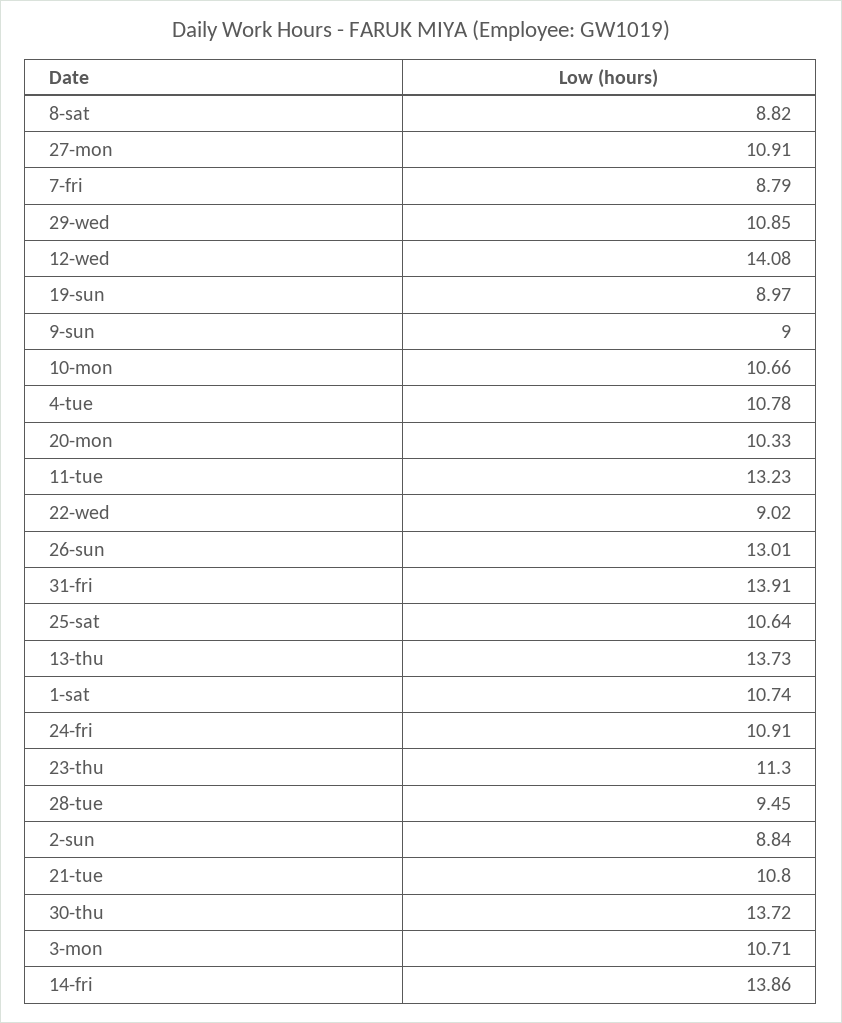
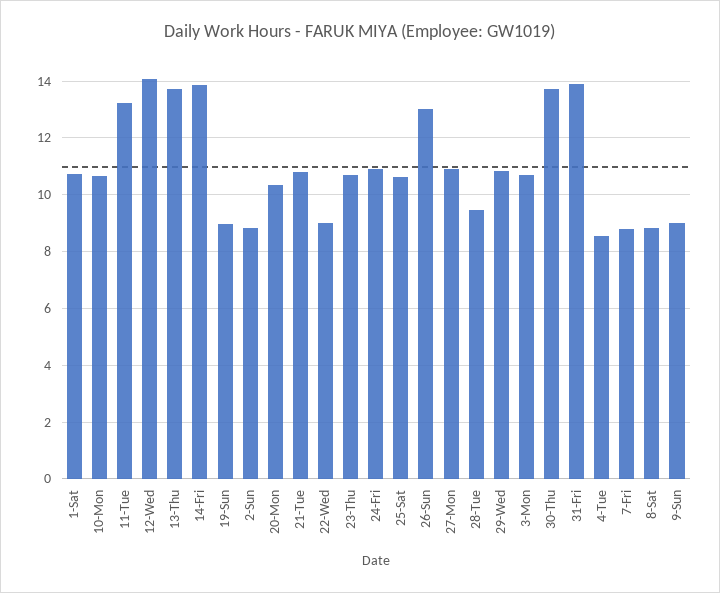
4-tue: 10.78 -> 8.5
23-thu: 11.3 -> 10.75

